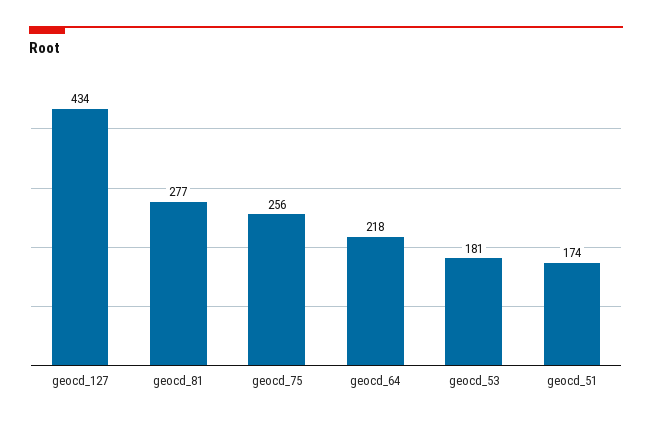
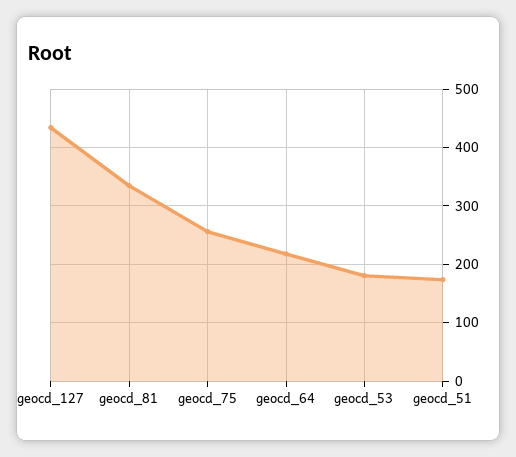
geocd_81: 277 -> 340

